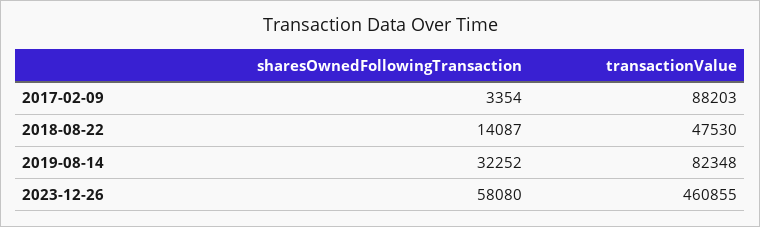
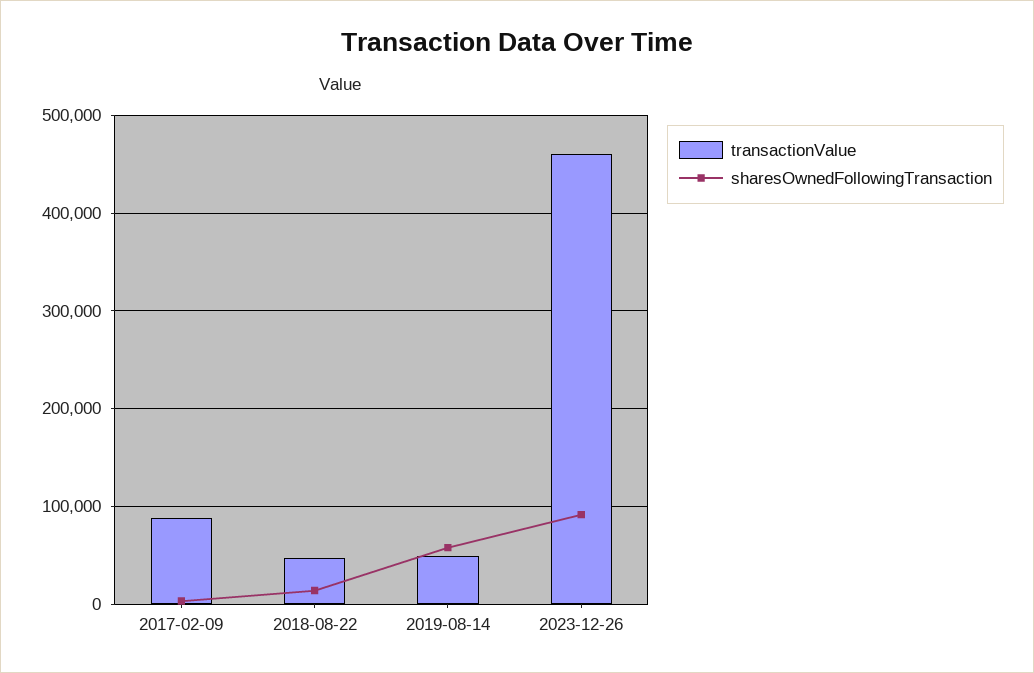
sharesOwnedFollowingTransaction, 2019-08-14: 32252 -> 60000
transactionValue, 2019-08-14: 82348 -> 50000
sharesOwnedFollowingTransaction, 2023-12-26: 58080 -> 90000

